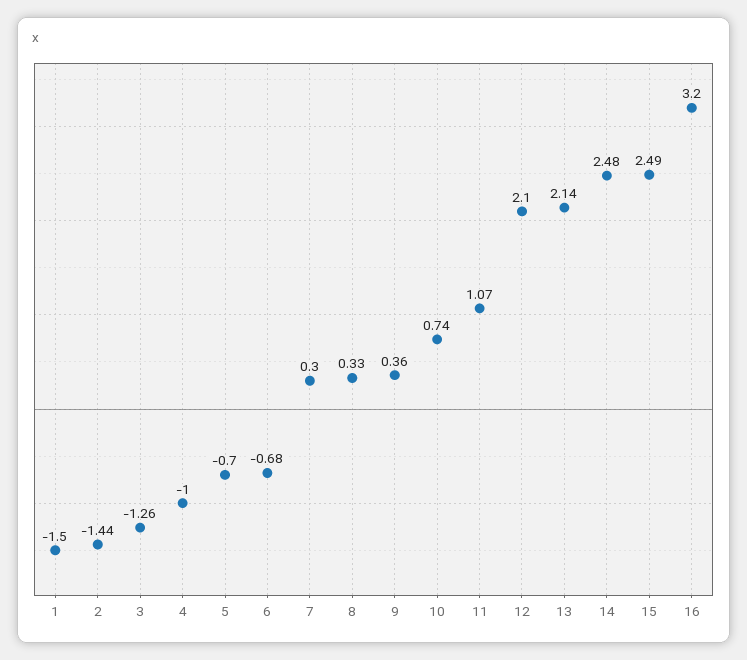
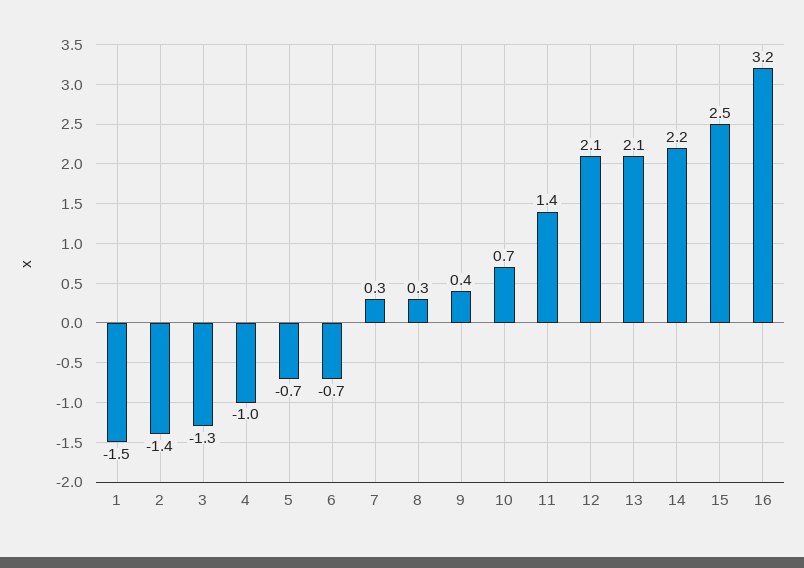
11: 1.07 -> 1.4
14: 2.48 -> 2.2

